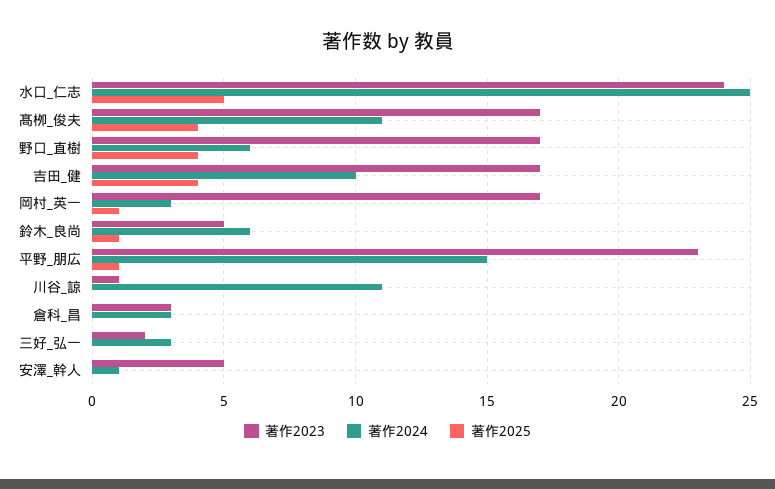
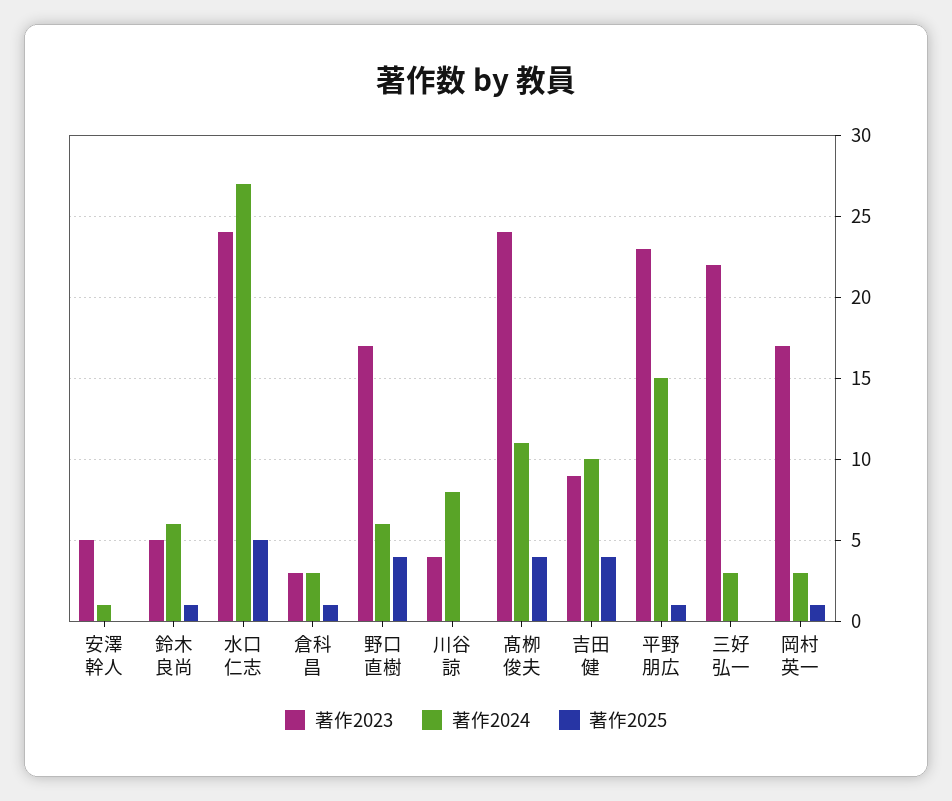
著作2024, 水口_仁志: 25 -> 27
著作2023, 髙栁_俊夫: 17 -> 24
著作2023, 吉田_健: 17 -> 9
著作2023, 川谷_諒: 1 -> 4
著作2024, 川谷_諒: 11 -> 8
著作2025, 倉科_昌: 0 -> 1
著作2023, 三好_弘一: 2 -> 22

